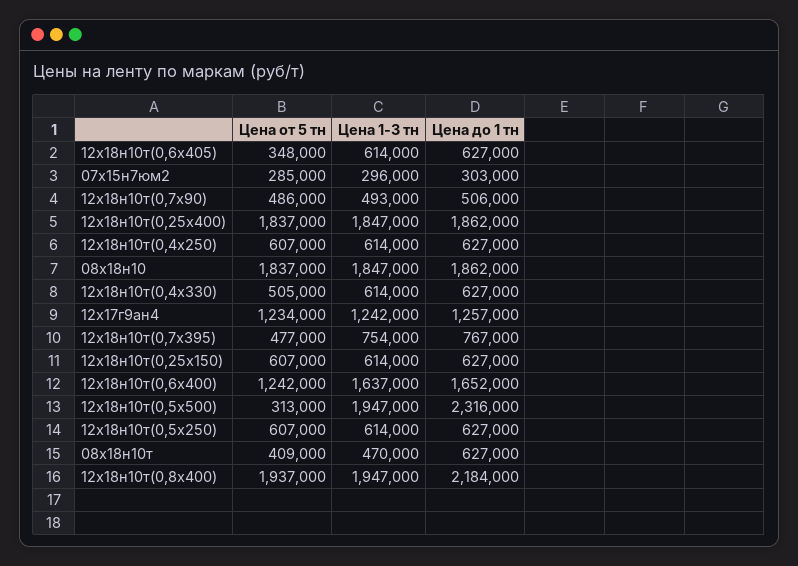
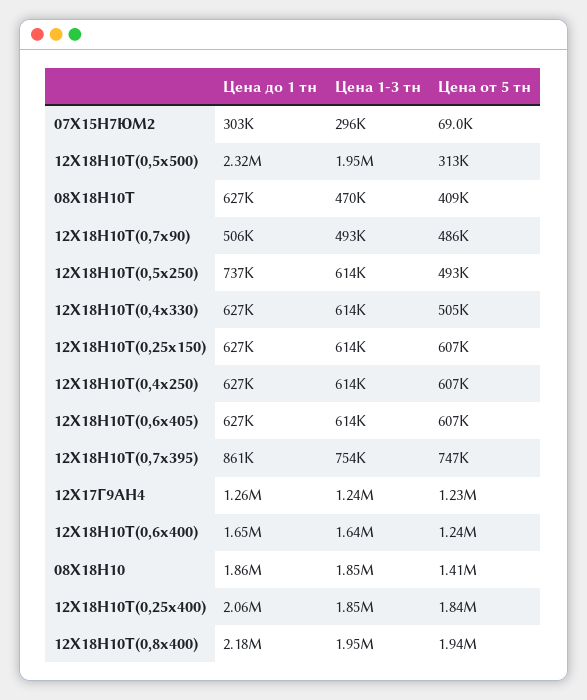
Цена от 5 тн, 12х18н10т(0,6x405): 348000 -> 607000
Цена от 5 тн, 07х15н7юм2: 285000 -> 69000
Цена до 1 тн, 12х18н10т(0,25x400): 1862000 -> 2060000
Цена от 5 тн, 08х18н10: 1837000 -> 1410000
Цена от 5 тн, 12х18н10т(0,7x395): 477000 -> 747000
Цена до 1 тн, 12х18н10т(0,7x395): 767000 -> 861000
Цена от 5 тн, 12х18н10т(0,5x250): 607000 -> 493000
Цена до 1 тн, 12х18н10т(0,5x250): 627000 -> 737000

